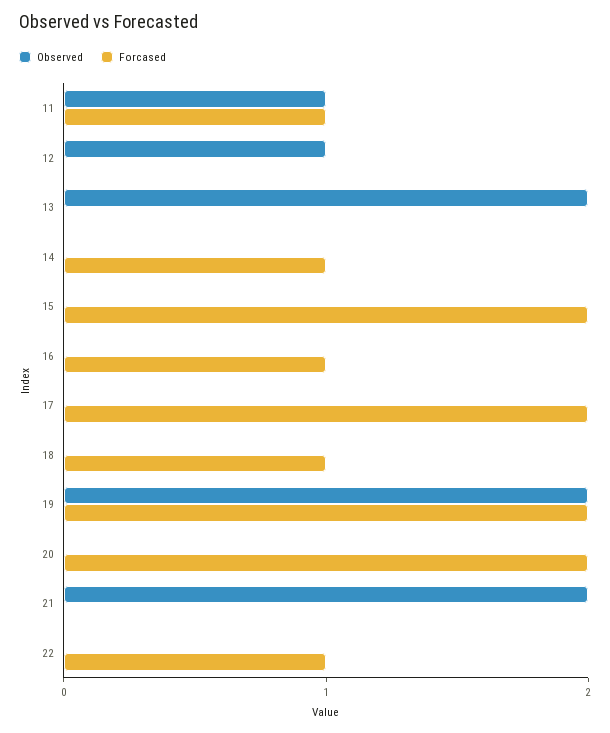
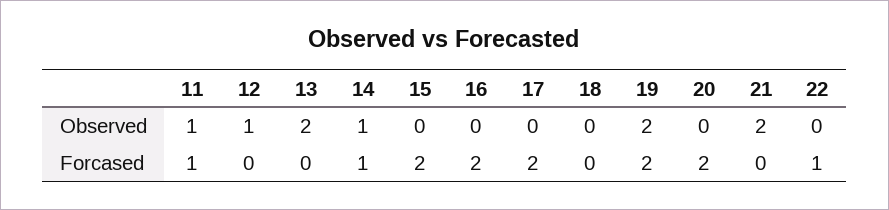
Observed, 14: 0 -> 1
Forcased, 16: 1 -> 2
Forcased, 18: 1 -> 0

